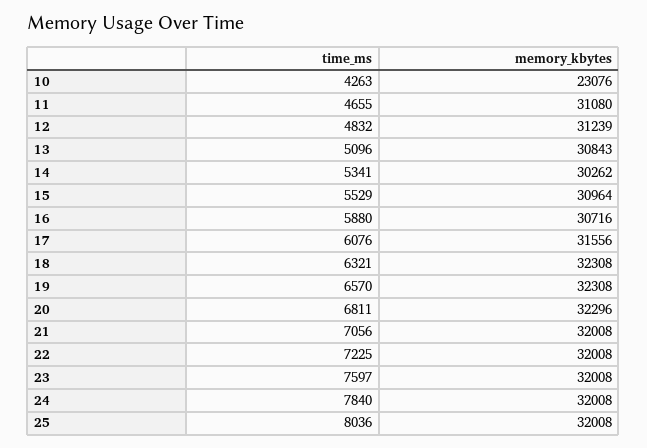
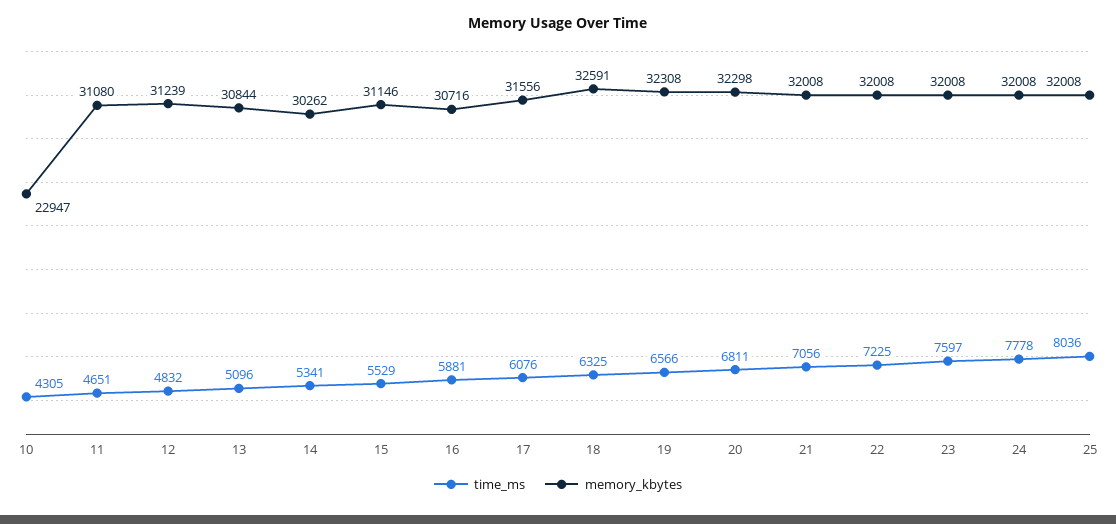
time_ms, 10: 4263 -> 4305
memory_kbytes, 10: 23076 -> 22947
time_ms, 11: 4655 -> 4651
memory_kbytes, 13: 30843 -> 30844
memory_kbytes, 15: 30964 -> 31146
time_ms, 16: 5880 -> 5881
time_ms, 18: 6321 -> 6325
memory_kbytes, 18: 32308 -> 32591
time_ms, 19: 6570 -> 6566
memory_kbytes, 20: 32296 -> 32298
time_ms, 24: 7840 -> 7778

